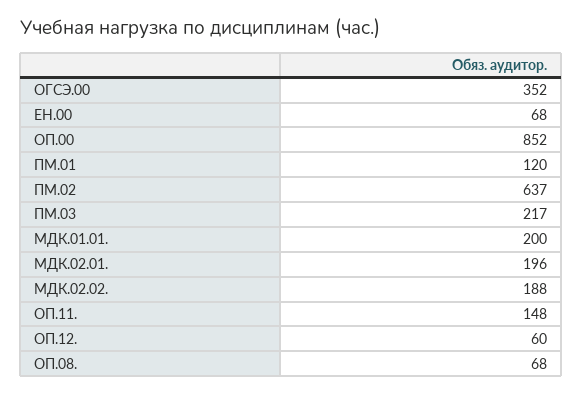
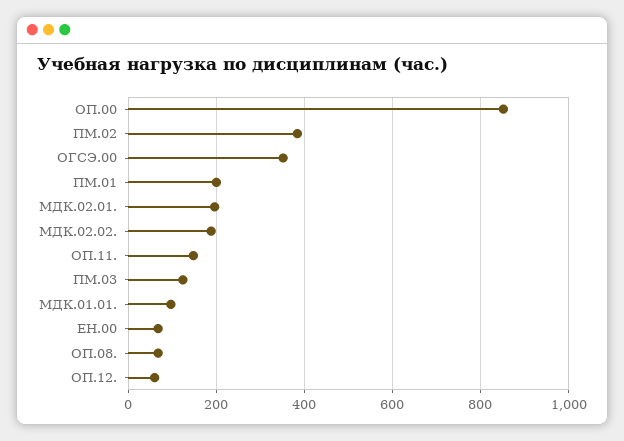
ПМ.01: 120 -> 200
ПМ.02: 637 -> 380
ПМ.03: 217 -> 120
МДК.01.01.: 200 -> 100

